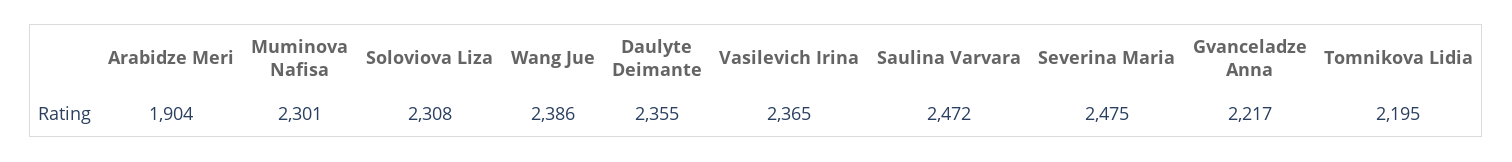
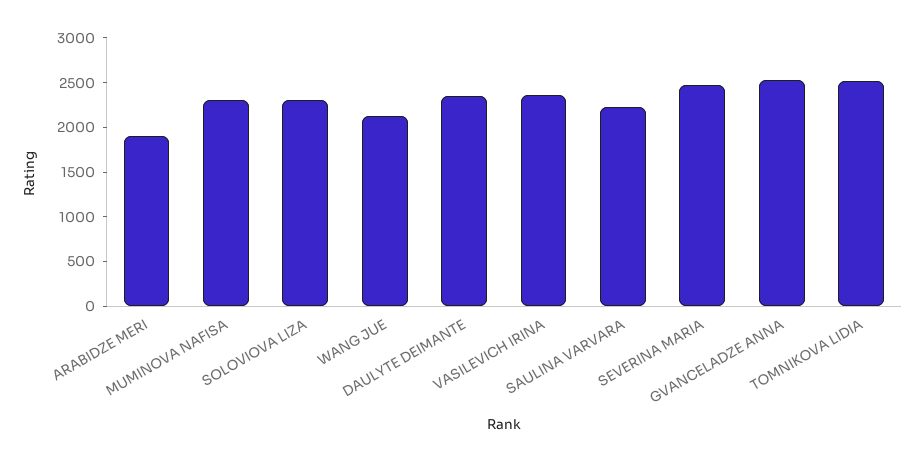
Wang Jue: 2386 -> 2100
Saulina Varvara: 2472 -> 2200
Gvanceladze Anna: 2217 -> 2500
Tomnikova Lidia: 2195 -> 2500

